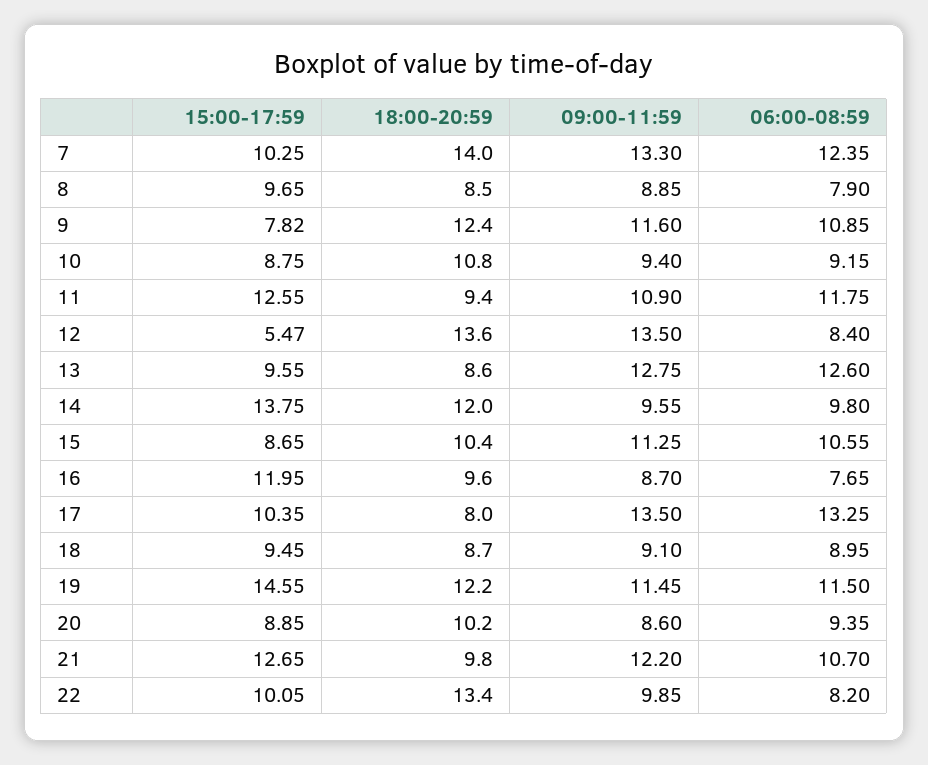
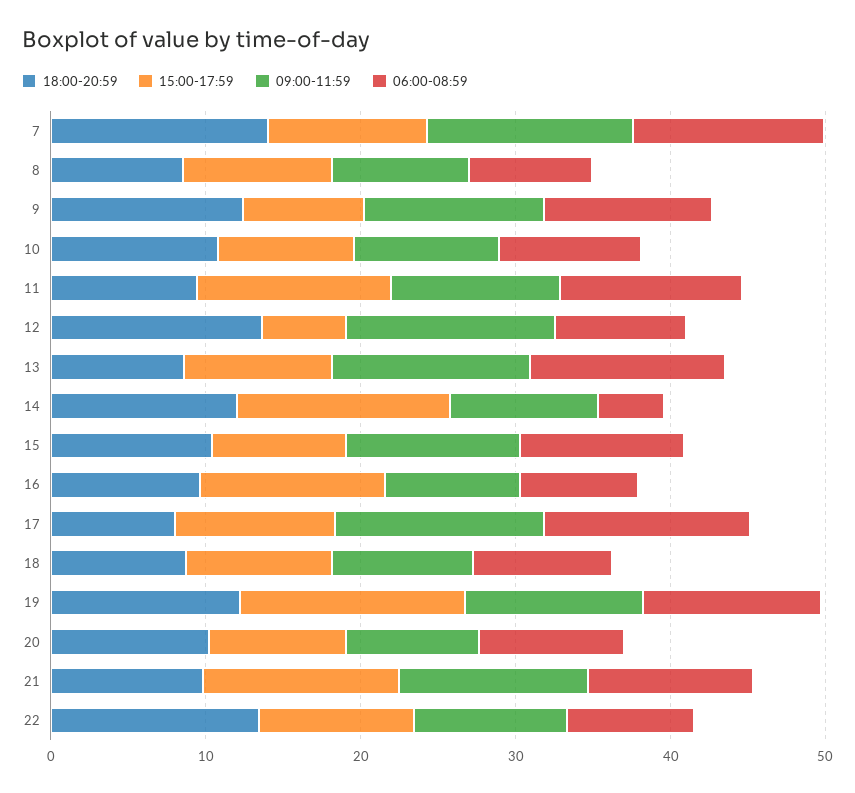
06:00-08:59, 14: 9.8 -> 4

